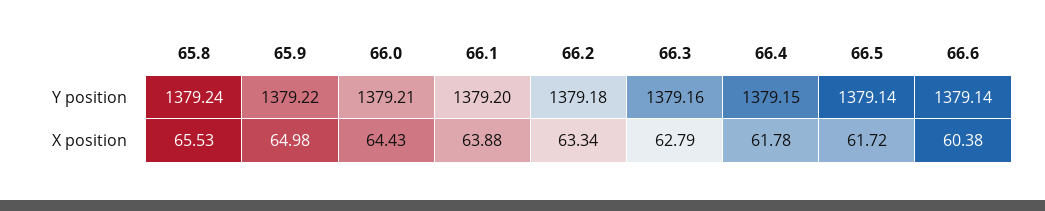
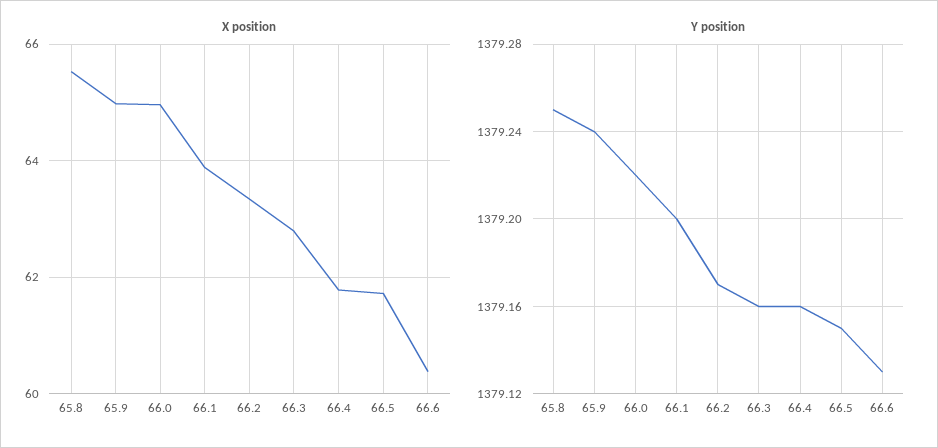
Y position, 65.8: 1379.24 -> 1379.25
Y position, 65.9: 1379.22 -> 1379.24
Y position, 66.0: 1379.21 -> 1379.22
Y position, 66.2: 1379.18 -> 1379.17
Y position, 66.4: 1379.15 -> 1379.16
Y position, 66.5: 1379.14 -> 1379.15
Y position, 66.6: 1379.14 -> 1379.13
X position, 66.0: 64.43 -> 65

